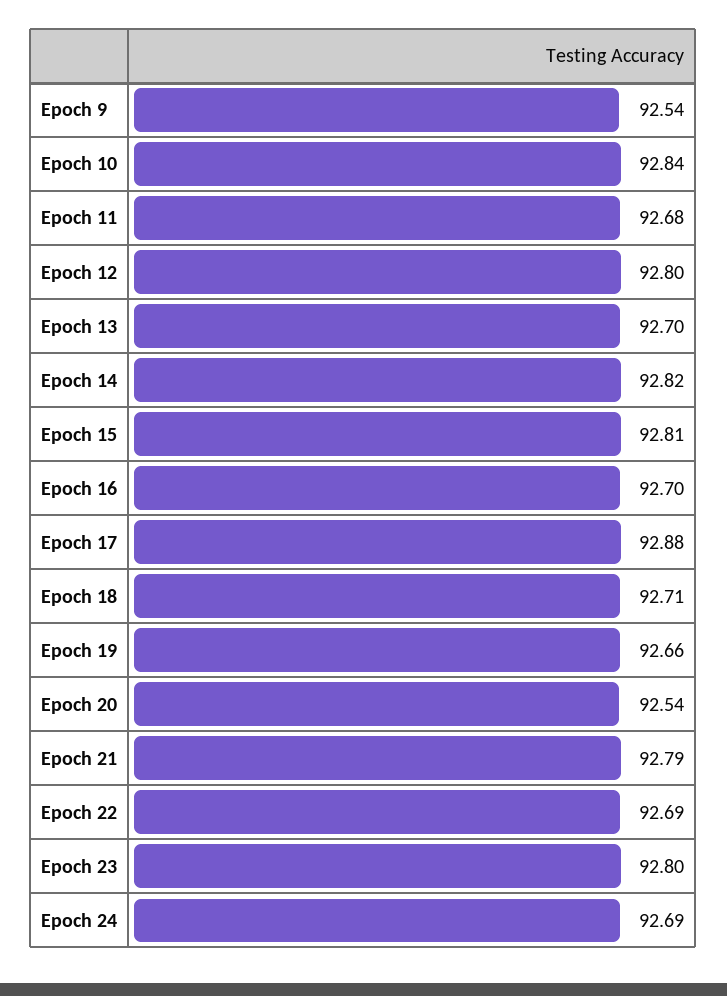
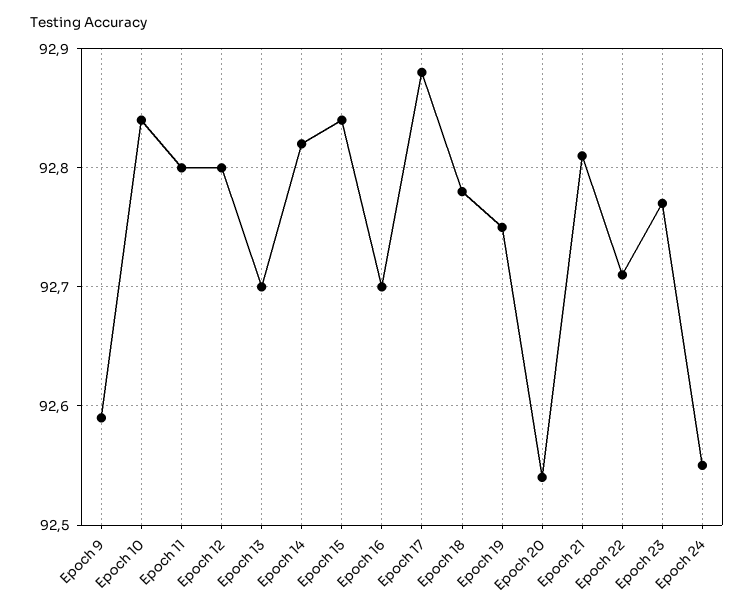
Epoch 9: 92.54 -> 92.59
Epoch 11: 92.68 -> 92.8
Epoch 15: 92.81 -> 92.84
Epoch 18: 92.71 -> 92.78
Epoch 19: 92.66 -> 92.75
Epoch 21: 92.79 -> 92.81
Epoch 22: 92.69 -> 92.71
Epoch 23: 92.8 -> 92.77
Epoch 24: 92.69 -> 92.55

